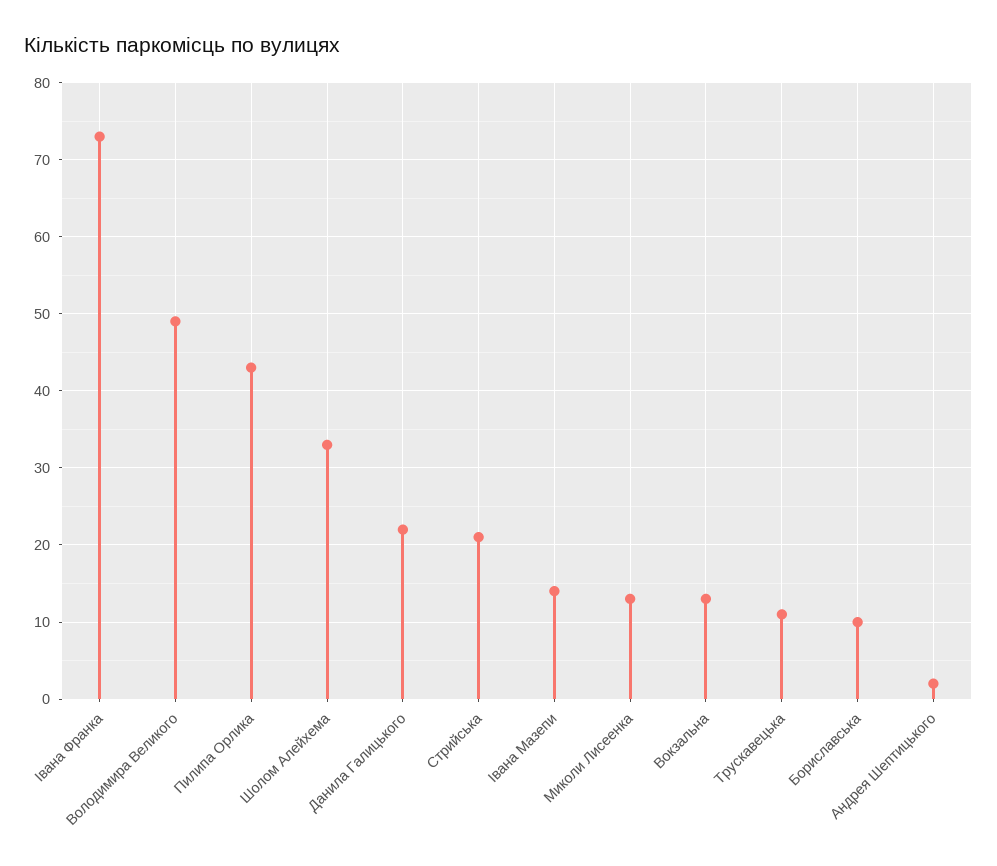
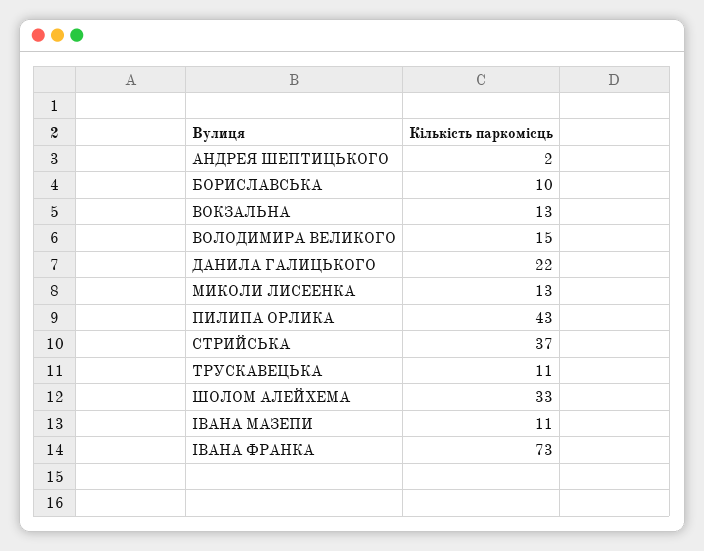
Володимира Великого: 49 -> 15
Стрийська: 21 -> 37
Івана Мазепи: 14 -> 11

